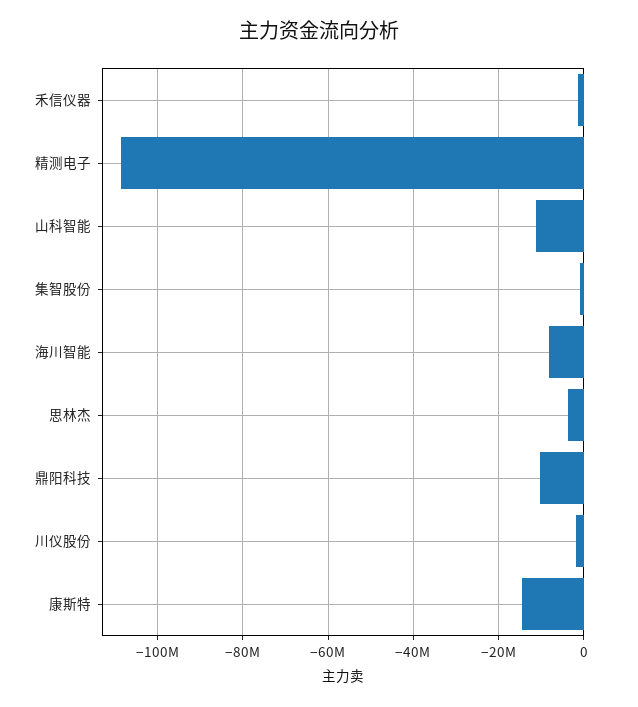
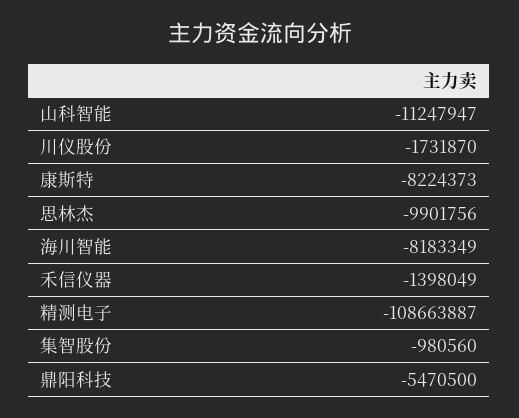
思林杰: -4000000 -> -9901756
鼎阳科技: -10000000 -> -5470500
康斯特: -14000000 -> -8224373

